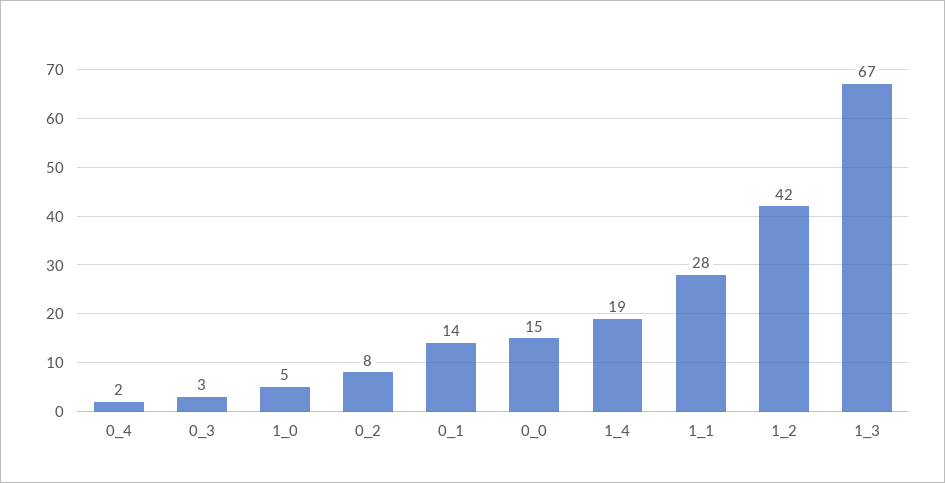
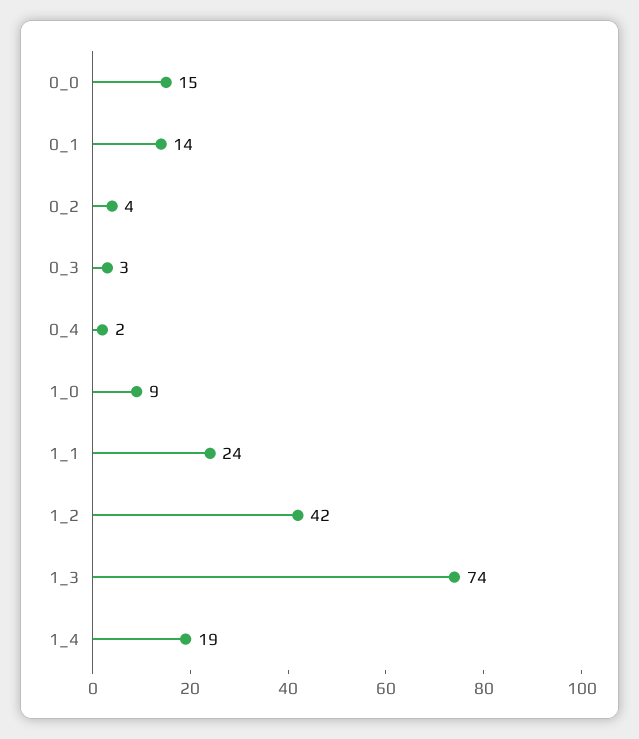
1_0: 5 -> 9
0_2: 8 -> 4
1_1: 28 -> 24
1_3: 67 -> 74

